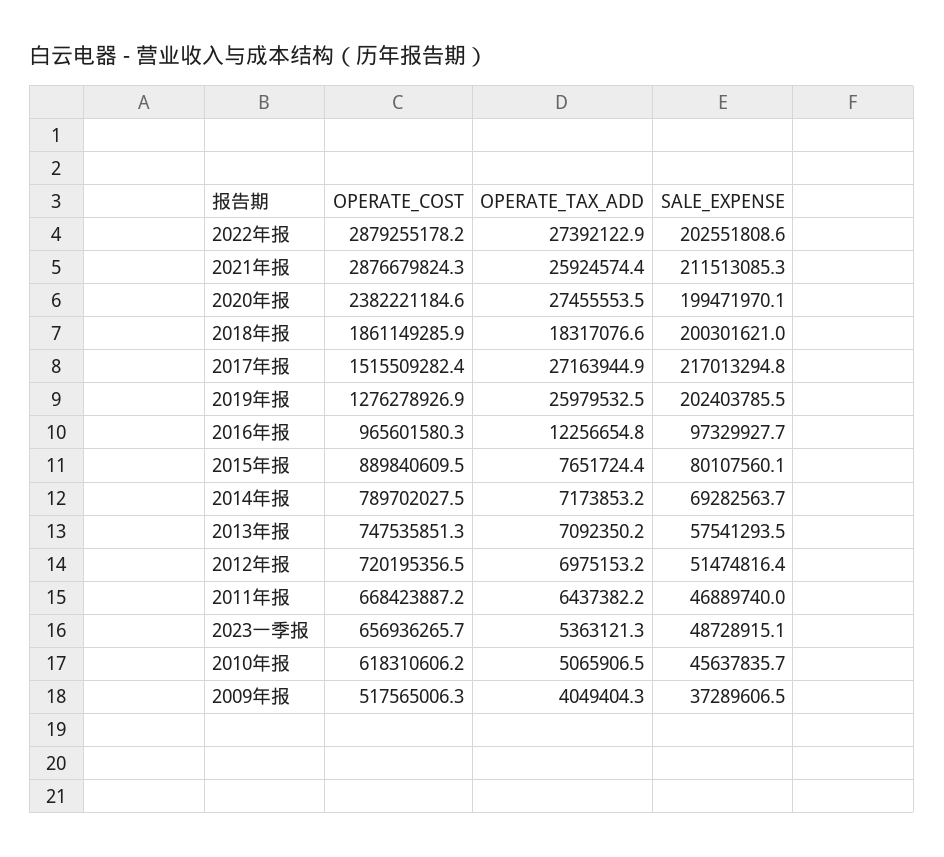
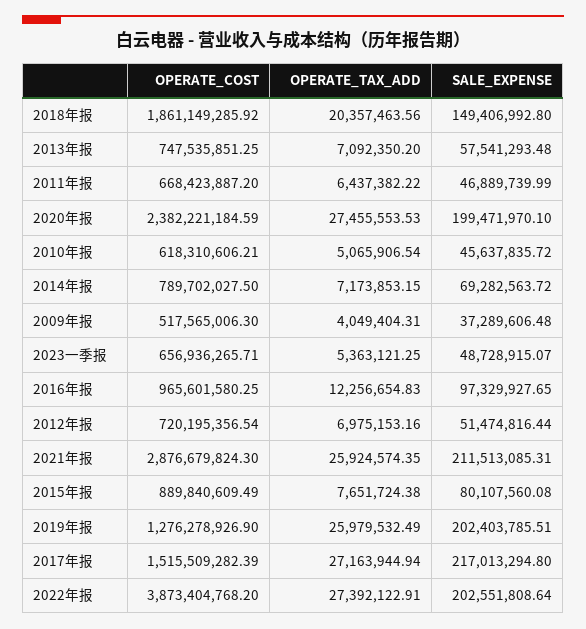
OPERATE_COST, 2022年报: 2879255178.2 -> 3873404768.2
OPERATE_TAX_ADD, 2018年报: 18317076.6 -> 20357463.56
SALE_EXPENSE, 2018年报: 200301621 -> 149406992.8

